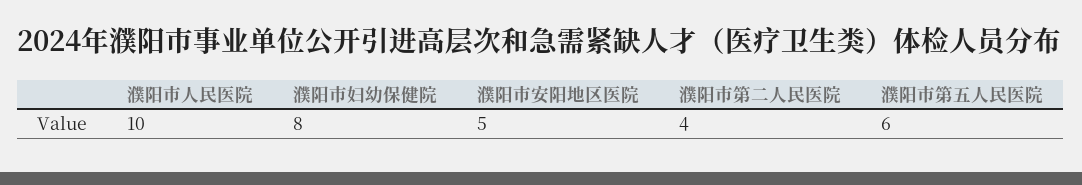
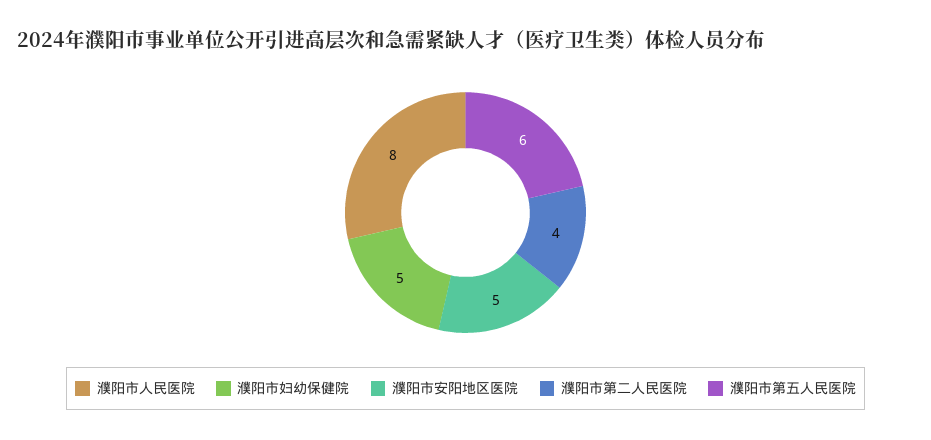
濮阳市人民医院: 10 -> 8
濮阳市妇幼保健院: 8 -> 5

